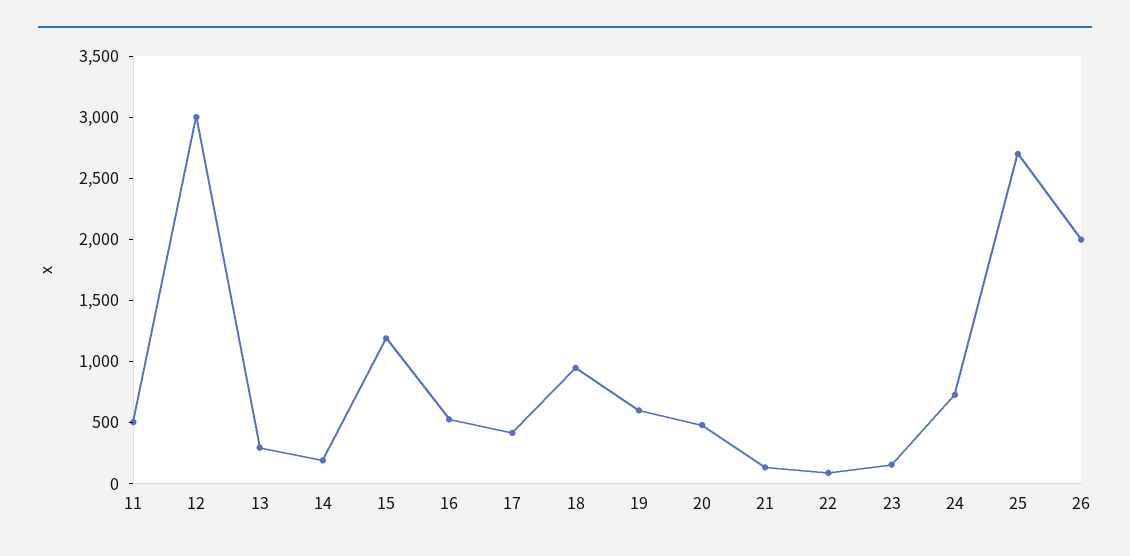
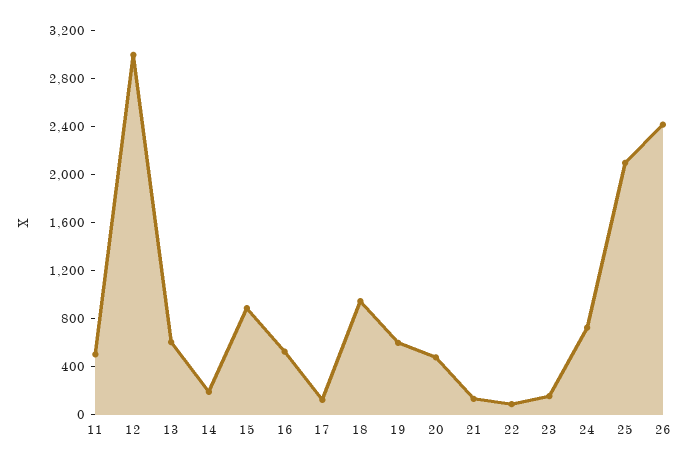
13: 300 -> 600
15: 1200 -> 900
17: 400 -> 100
25: 2700 -> 2100
26: 2000 -> 2400

